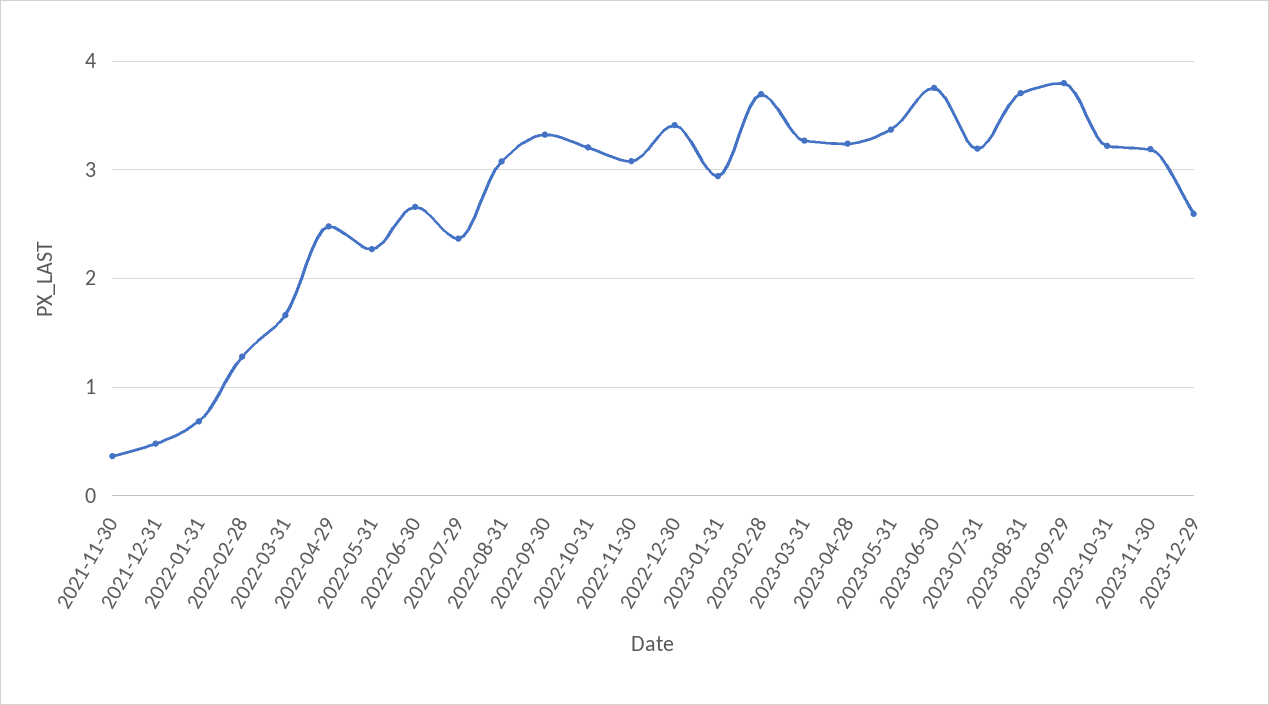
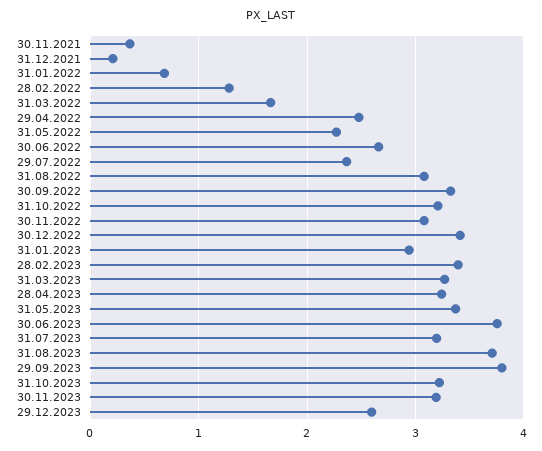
2021-12-31: 0.5 -> 0.2
2023-02-28: 3.7 -> 3.4

